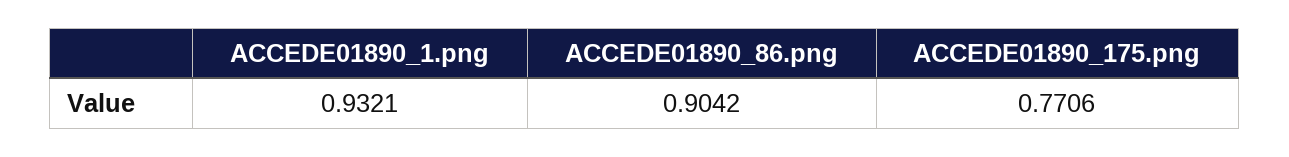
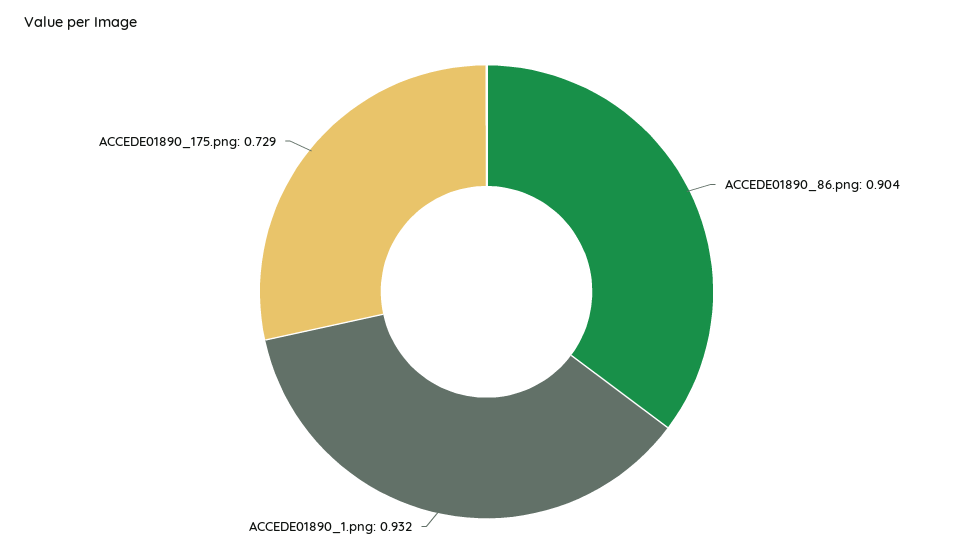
ACCEDE01890_175.png: 0.7706 -> 0.729

